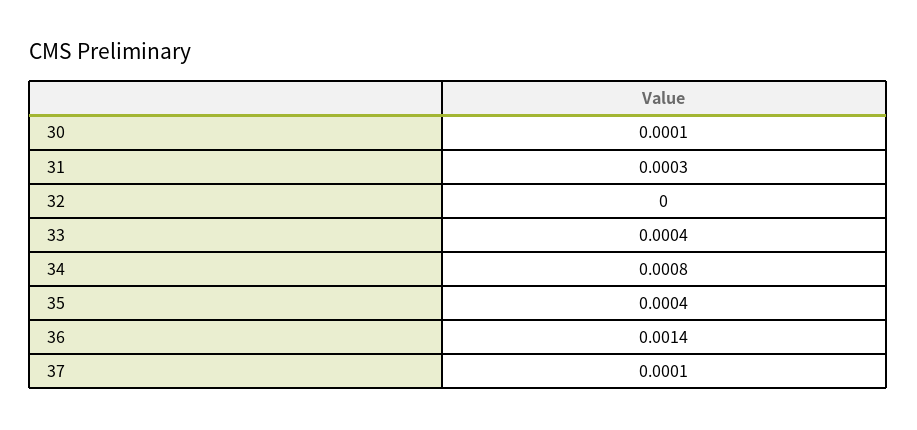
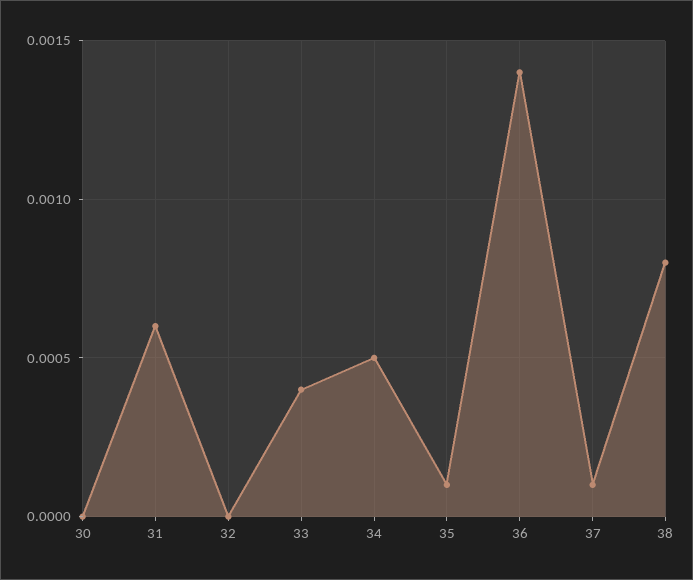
30: 0.0001 -> 0
31: 0.0003 -> 0.0006
34: 0.0008 -> 0.0005
35: 0.0004 -> 0.0001
38: none -> 0.0008

